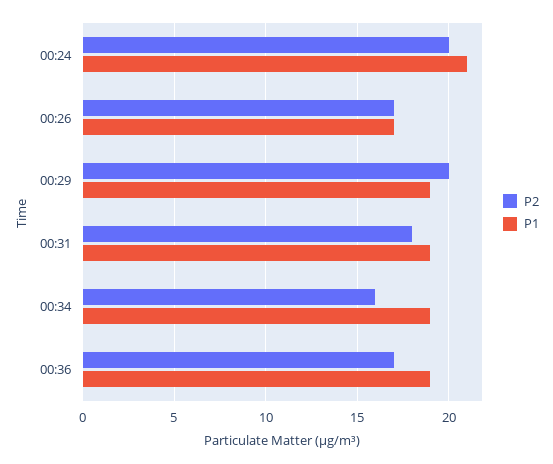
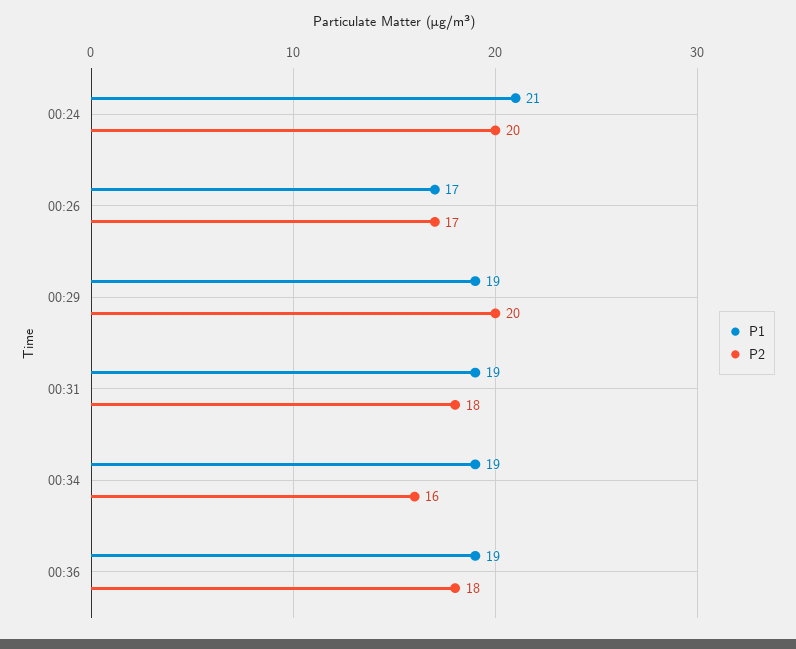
P2, 00:36: 17 -> 18

